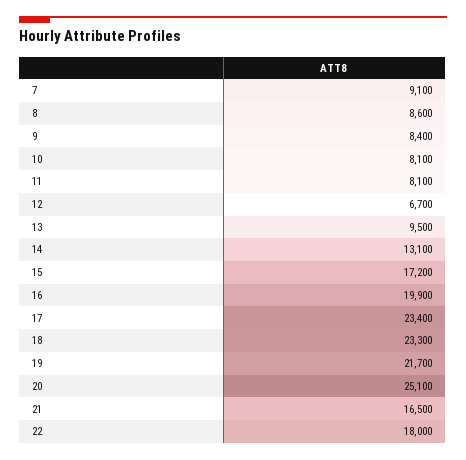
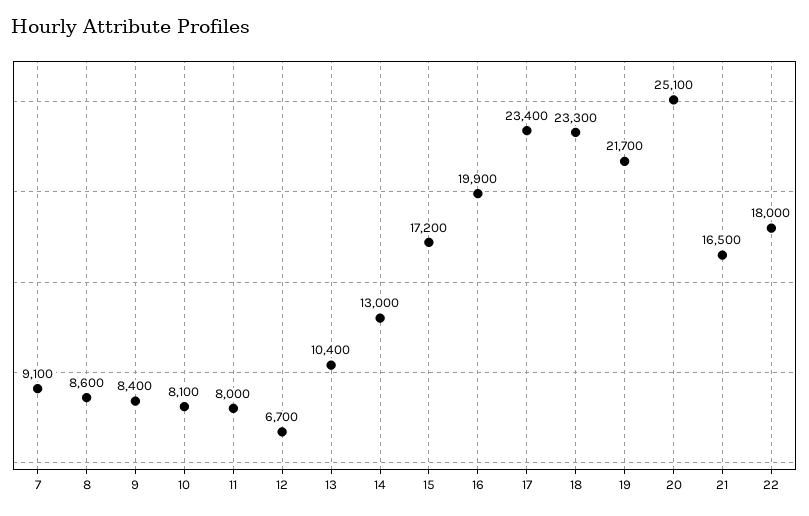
11: 8100 -> 8000
13: 9500 -> 10400
14: 13100 -> 13000

